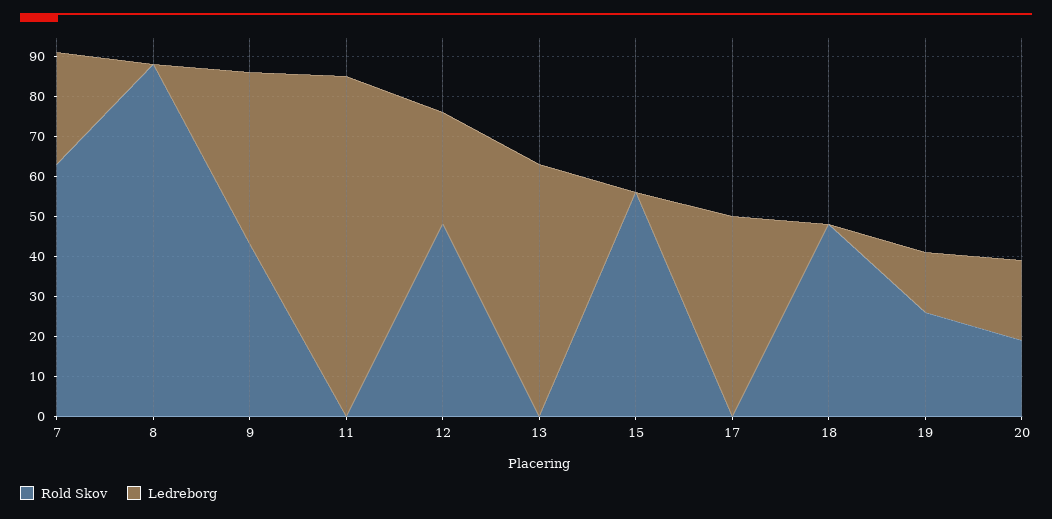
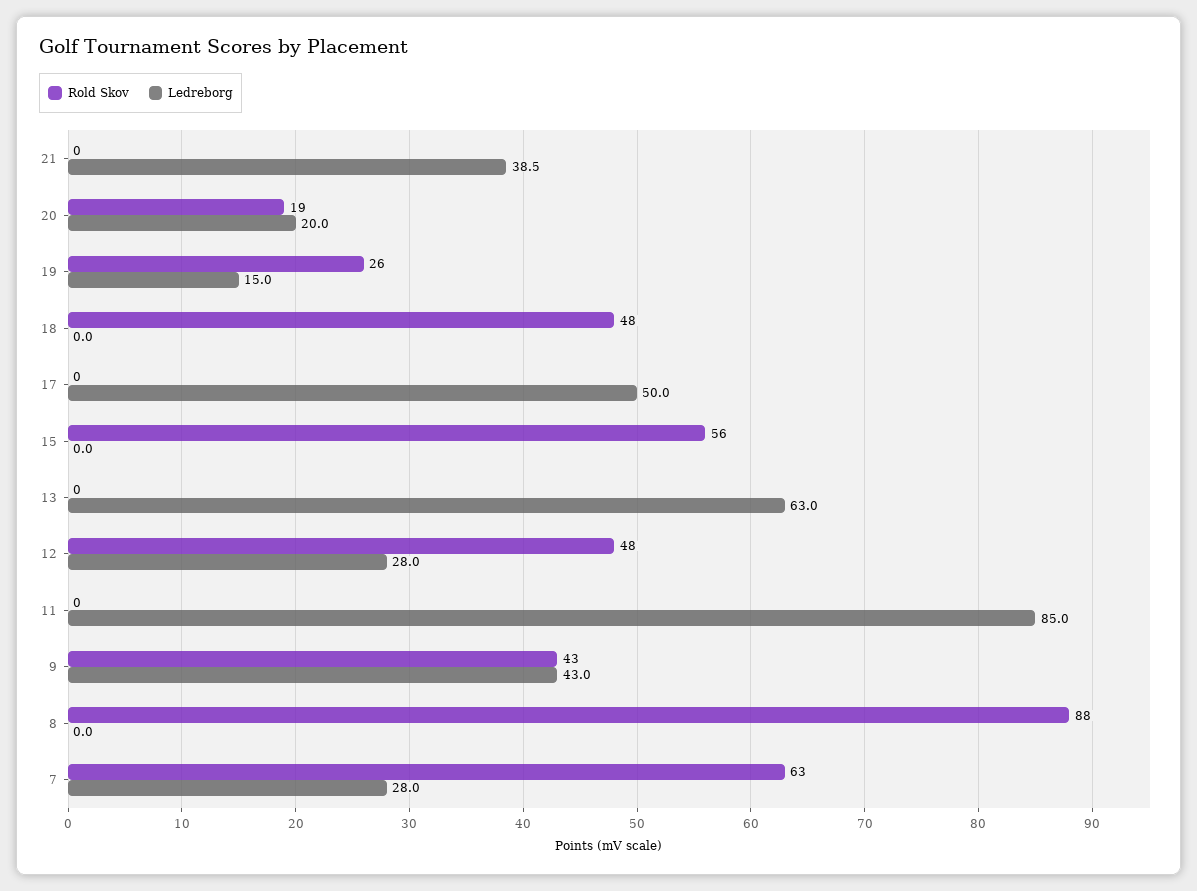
Rold Skov, 21: none -> 0
Ledreborg, 21: none -> 38.5

